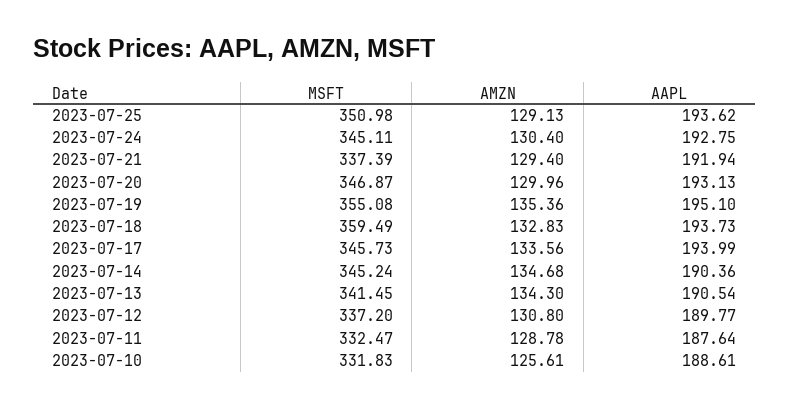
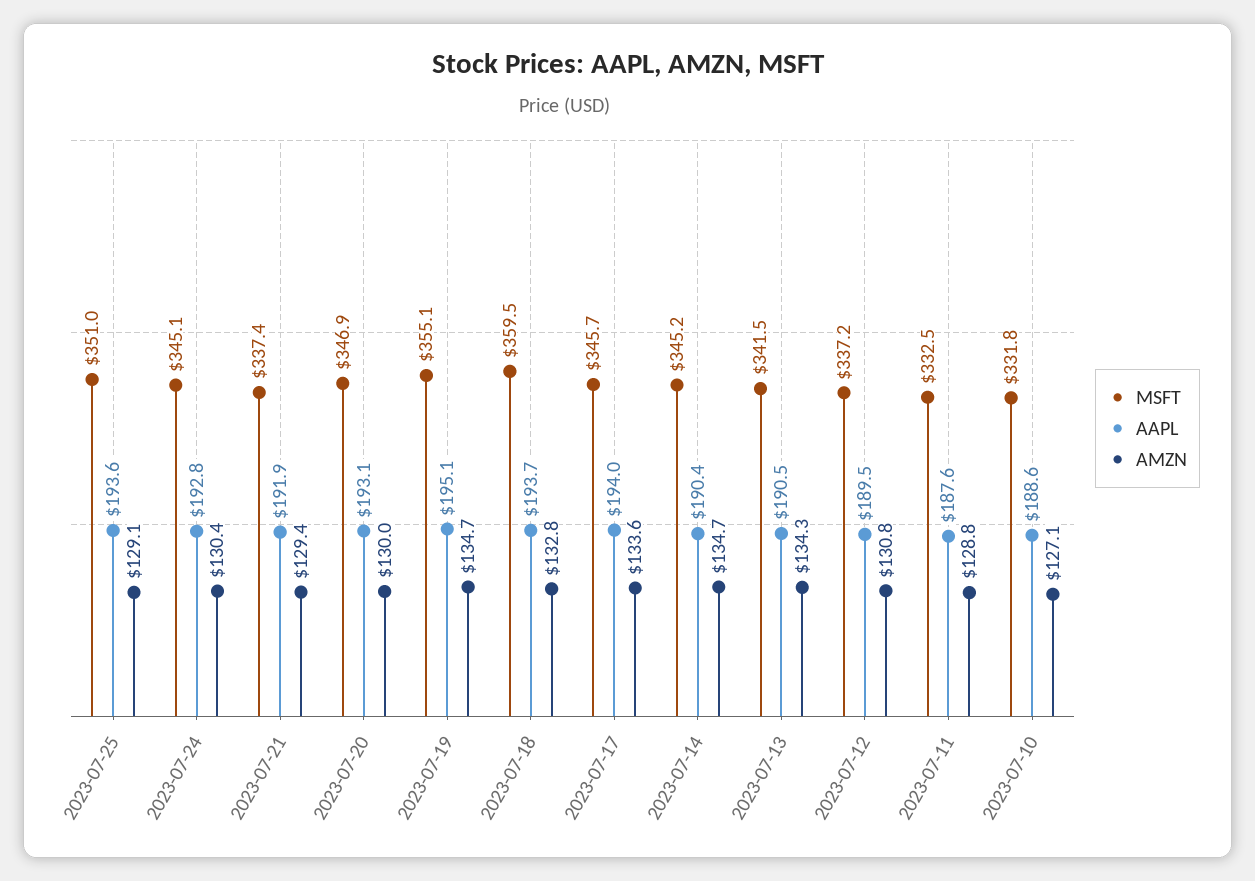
AMZN, 2023-07-19: 135.36 -> 134.7
AAPL, 2023-07-12: 189.77 -> 189.5
AMZN, 2023-07-10: 125.61 -> 127.1

